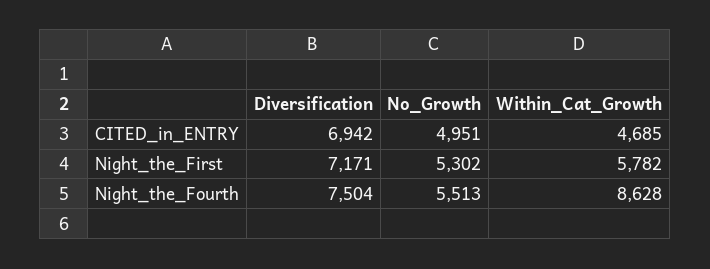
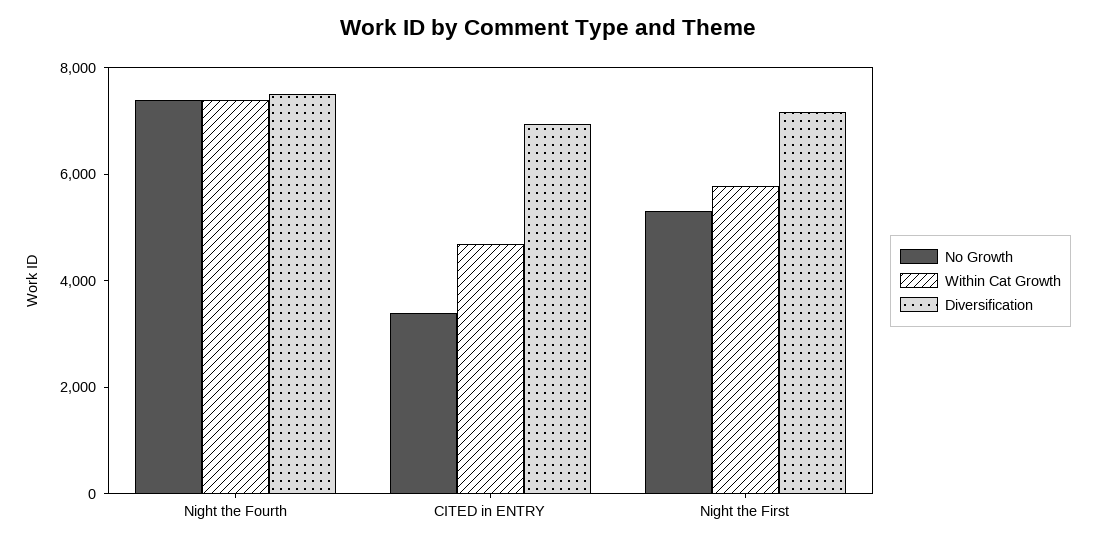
No_Growth, CITED_in_ENTRY: 4951 -> 3500
No_Growth, Night_the_Fourth: 5513 -> 7500
Within_Cat_Growth, Night_the_Fourth: 8628 -> 7500

